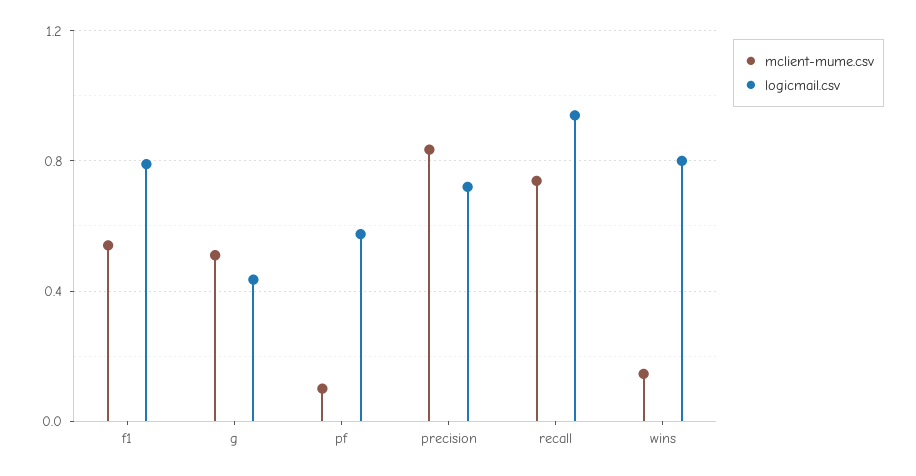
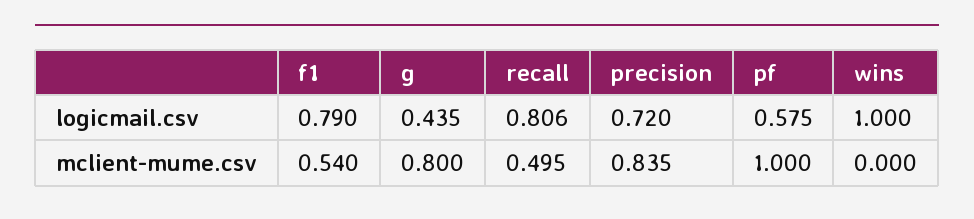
mclient-mume.csv, g: 0.5 -> 0.8
mclient-mume.csv, pf: 0.1 -> 1
mclient-mume.csv, recall: 0.75 -> 0.495
logicmail.csv, recall: 0.95 -> 0.806
mclient-mume.csv, wins: 0.15 -> 0
logicmail.csv, wins: 0.8 -> 1

